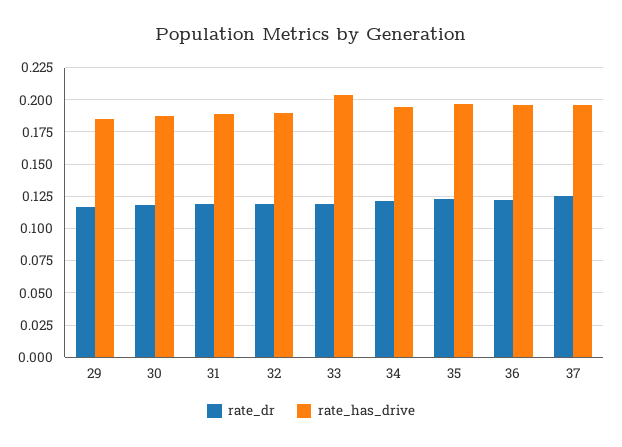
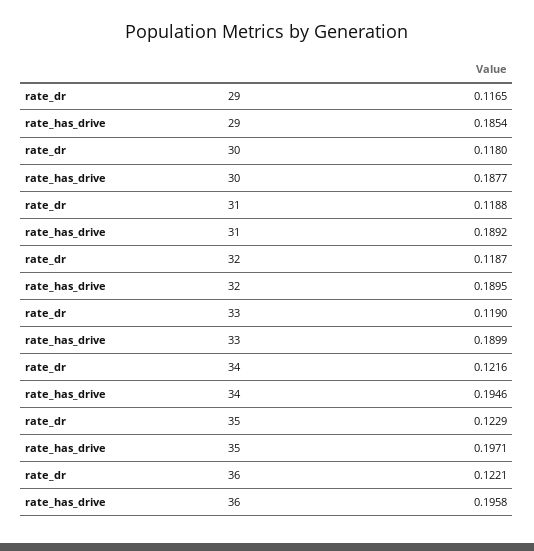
rate_has_drive, 33: 0.205 -> 0.1899
rate_dr, 37: 0.125 -> none
rate_has_drive, 37: 0.195 -> none

